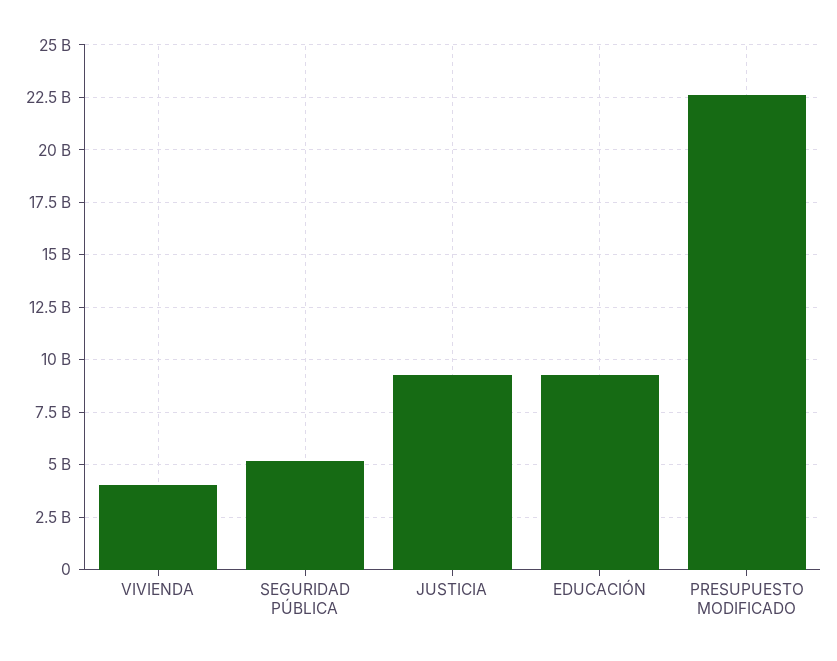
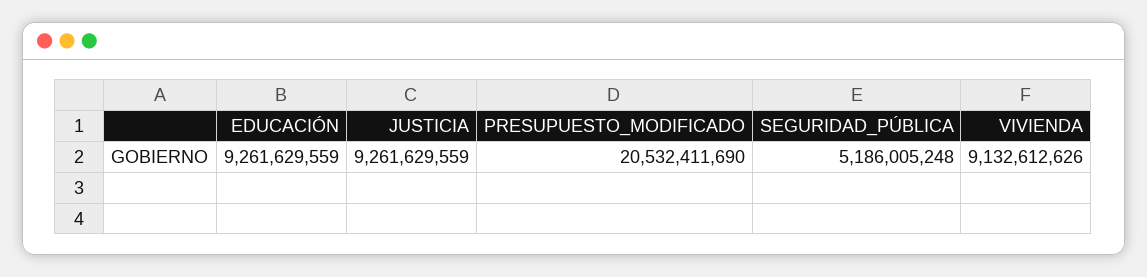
VIVIENDA: 4000000000 -> 9132612626
PRESUPUESTO MODIFICADO: 22500000000 -> 20532411690

